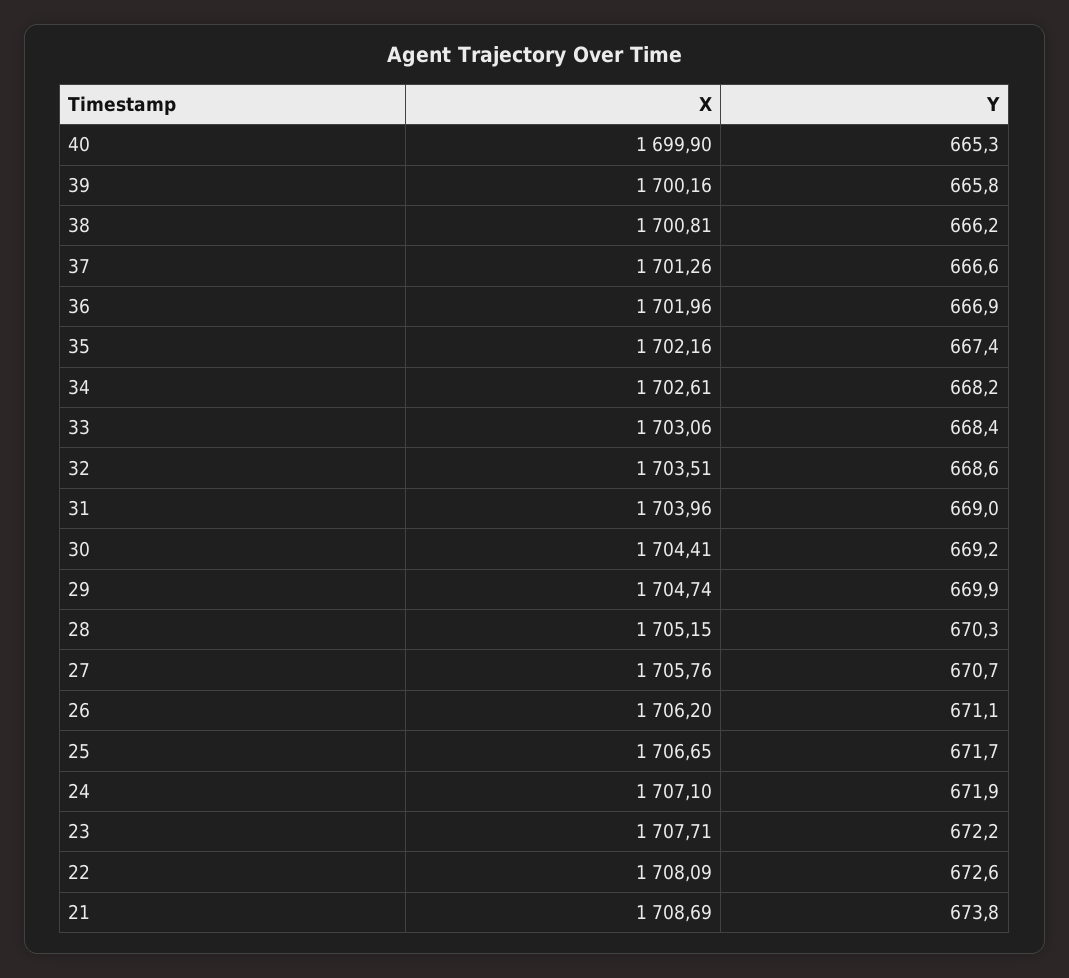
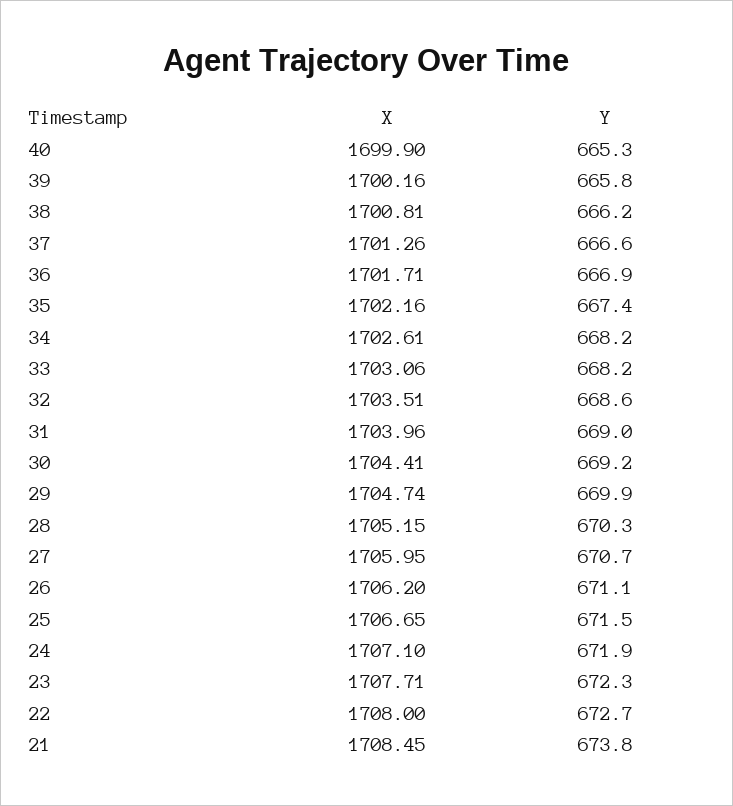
X, 36: 1701.96 -> 1701.71
Y, 33: 668.4 -> 668.2
X, 27: 1705.76 -> 1705.95
Y, 25: 671.7 -> 671.5
Y, 23: 672.2 -> 672.3
X, 22: 1708.09 -> 1708
Y, 22: 672.6 -> 672.7
X, 21: 1708.69 -> 1708.45

